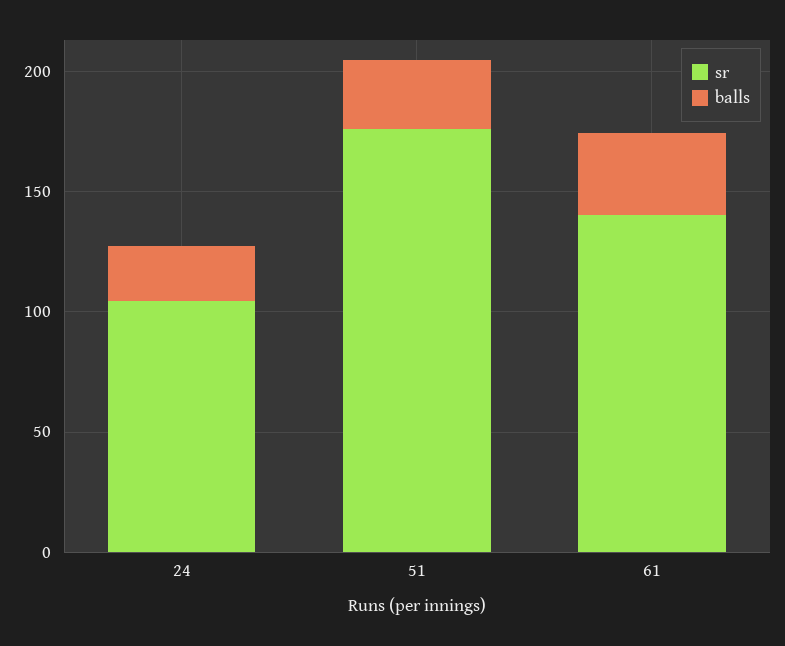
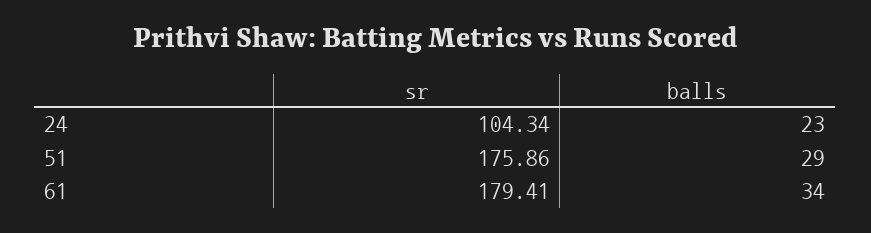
sr, 61: 140 -> 179.41

